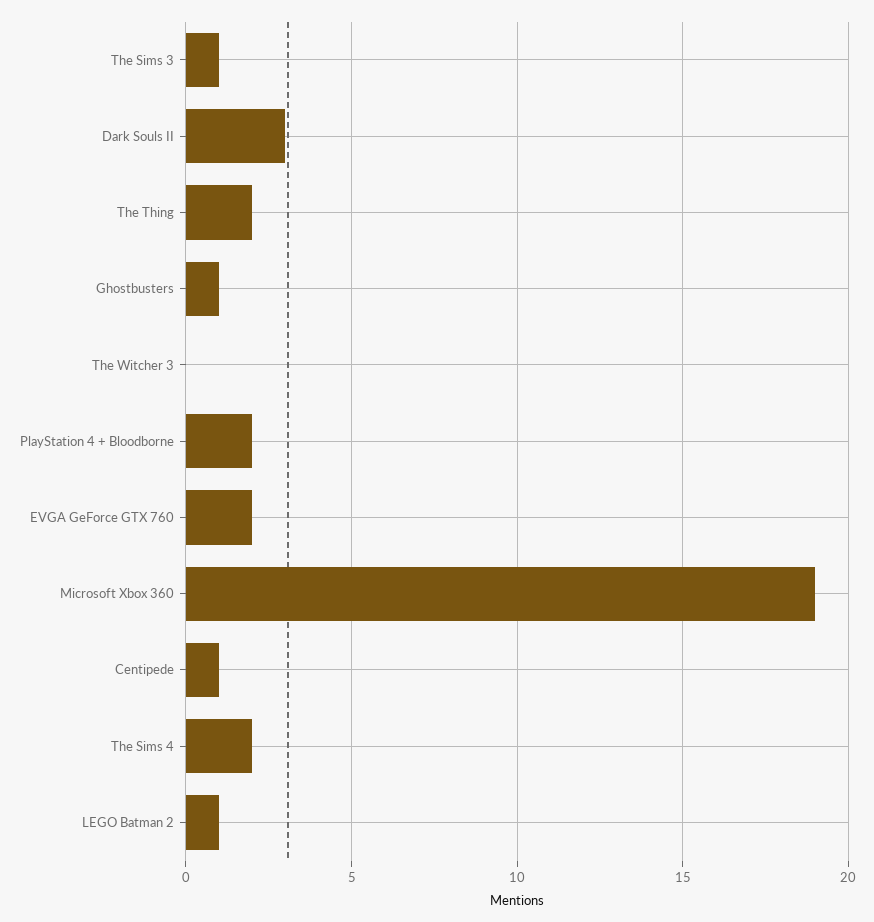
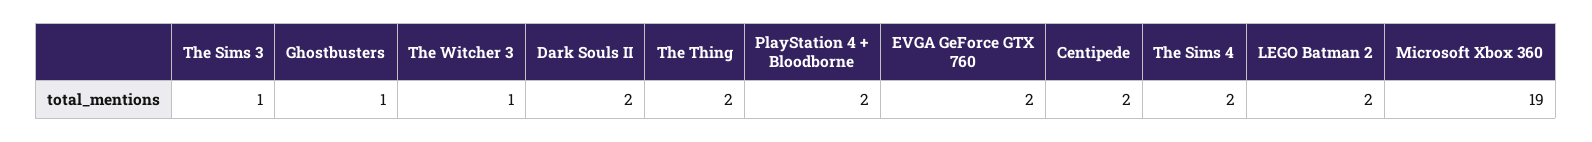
Dark Souls II: 3 -> 2
The Witcher 3: 0 -> 1
Centipede: 1 -> 2
LEGO Batman 2: 1 -> 2

